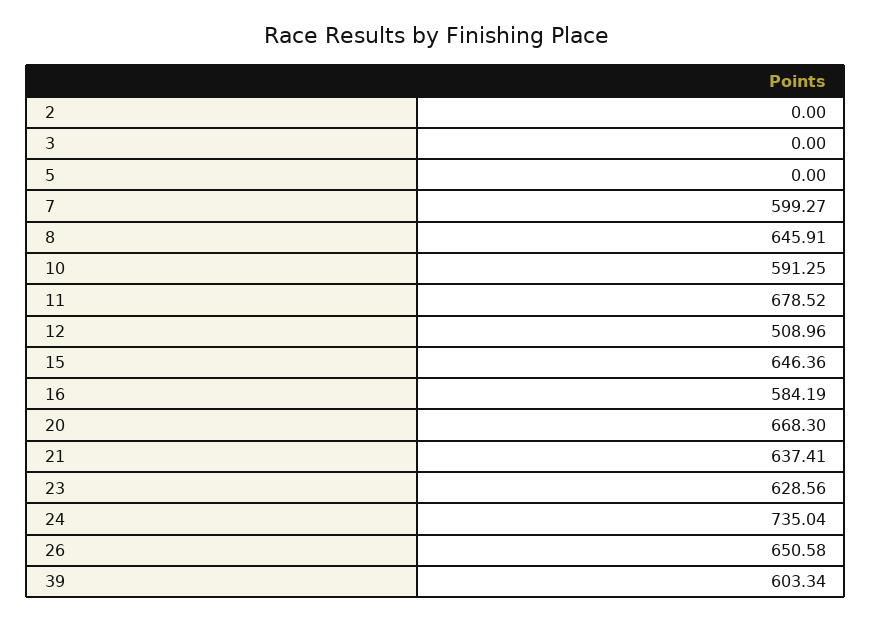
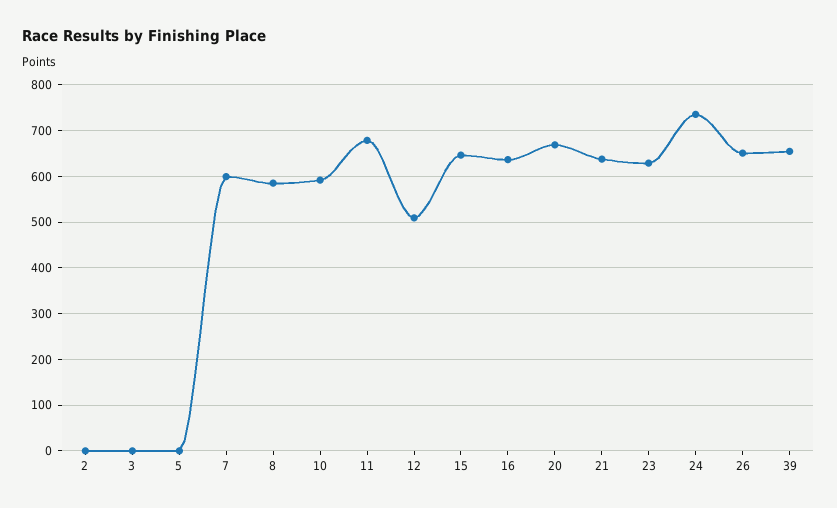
8: 645.91 -> 580
16: 584.19 -> 640
39: 603.34 -> 660

